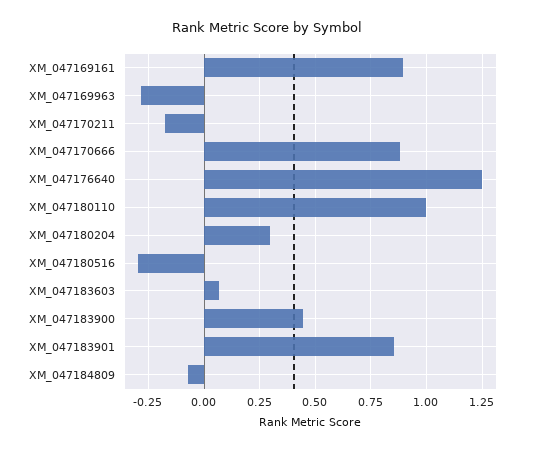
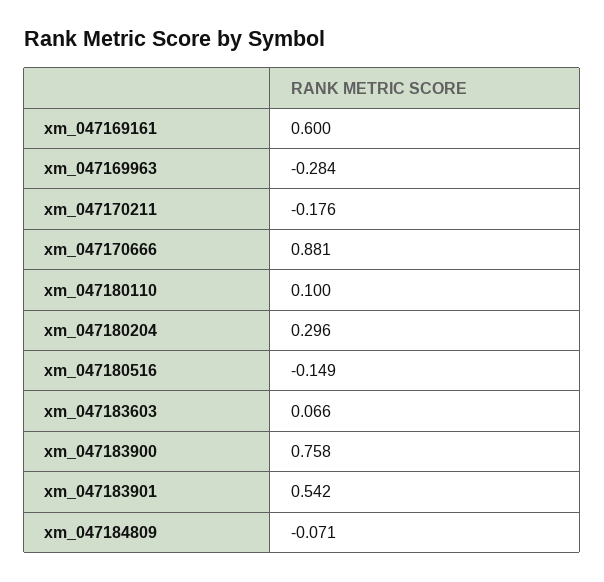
XM_047169161: 0.9 -> 0.6
XM_047176640: 1.25 -> none
XM_047180110: 1 -> 0.1
XM_047180516: -0.3 -> -0.149
XM_047183900: 0.45 -> 0.758
XM_047183901: 0.85 -> 0.542

